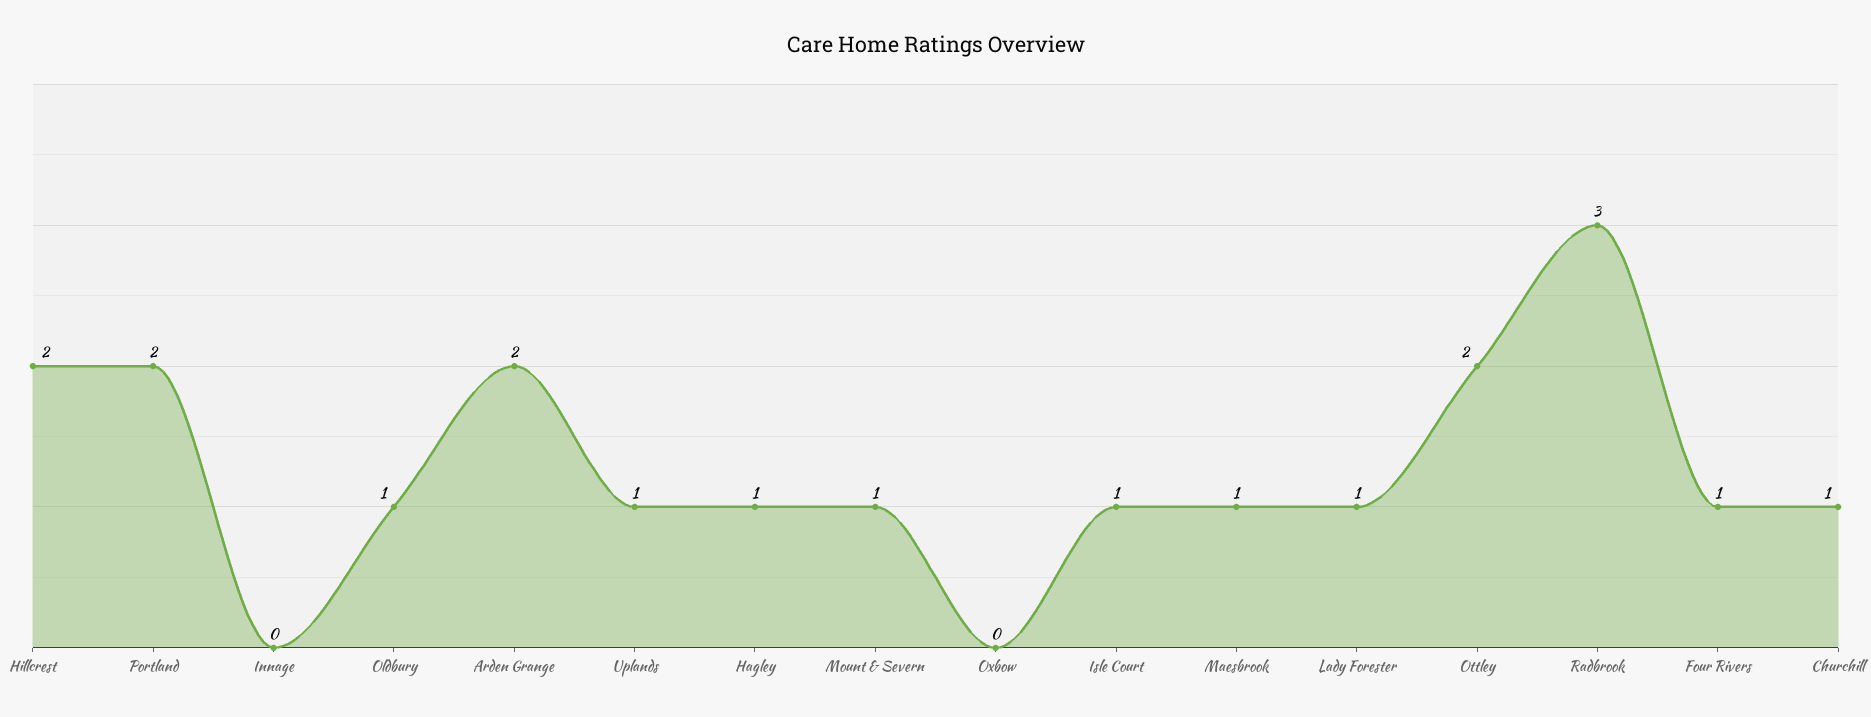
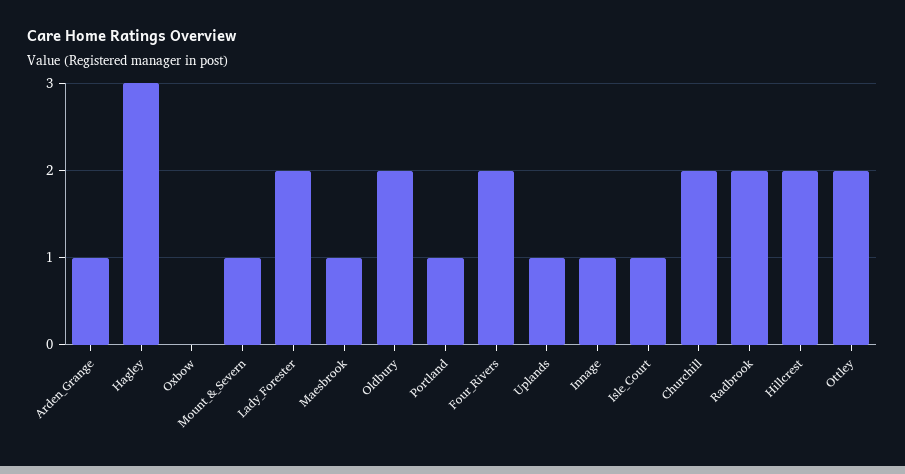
Portland: 2 -> 1
Innage: 0 -> 1
Oldbury: 1 -> 2
Arden Grange: 2 -> 1
Hagley: 1 -> 3
Lady Forester: 1 -> 2
Radbrook: 3 -> 2
Four Rivers: 1 -> 2
Churchill: 1 -> 2

